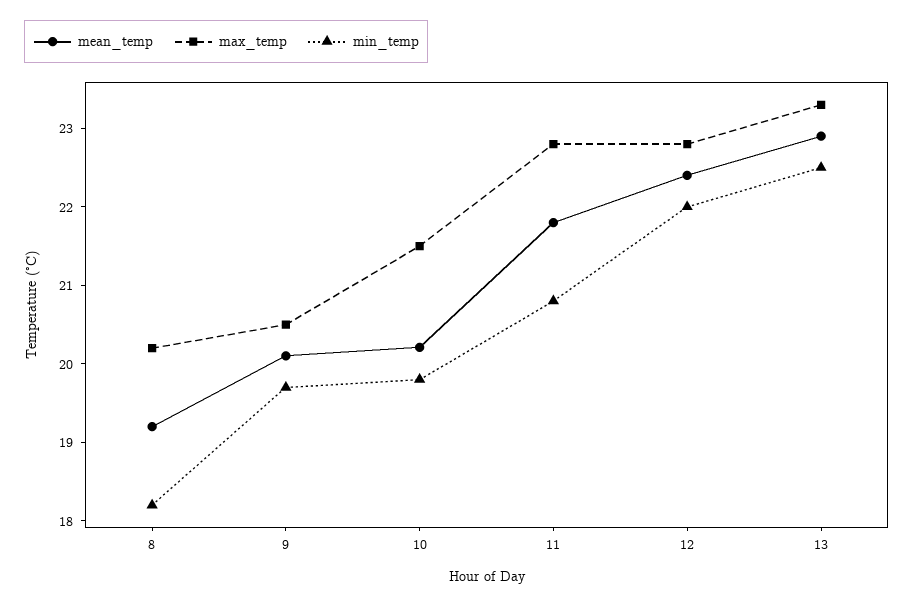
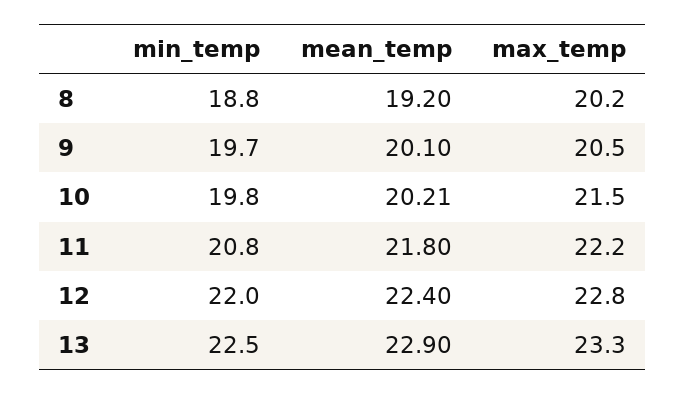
min_temp, 8: 18.2 -> 18.8
max_temp, 11: 22.8 -> 22.2

